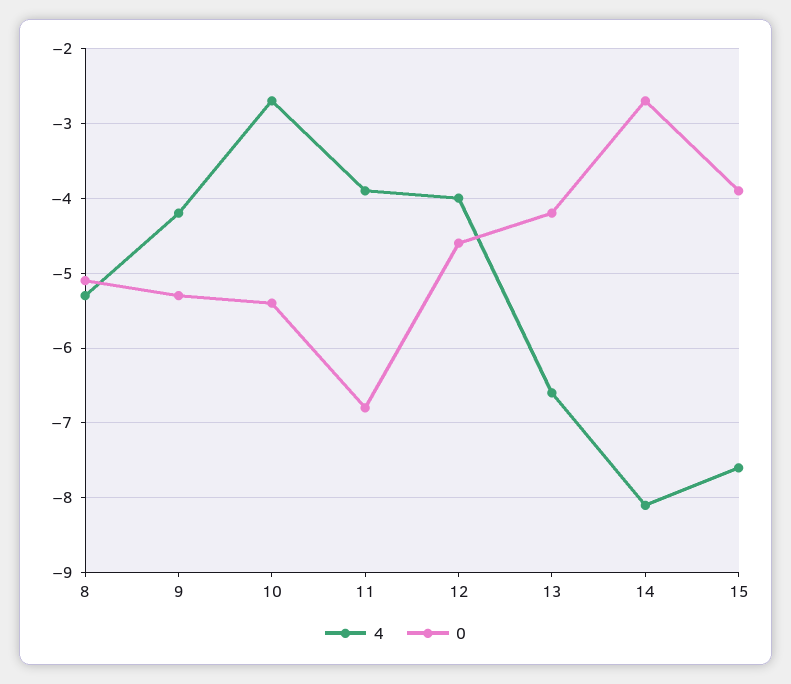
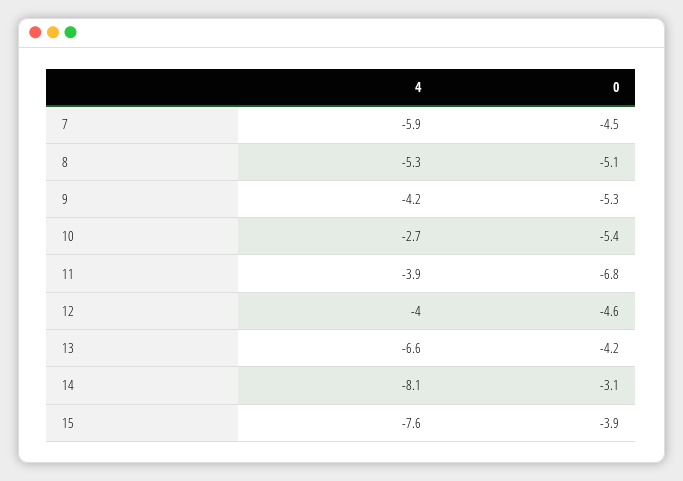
0, 14: -2.7 -> -3.1
4, 7: none -> -5.9
0, 7: none -> -4.5

